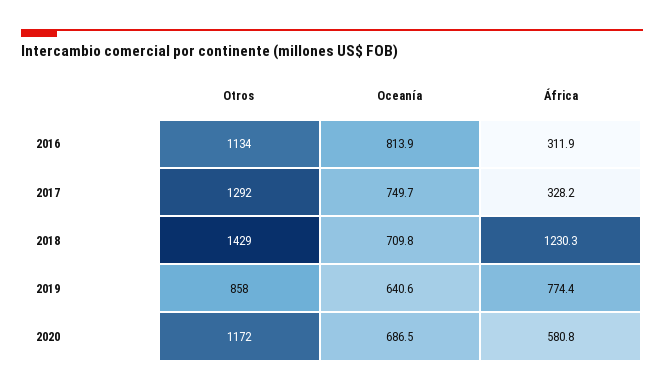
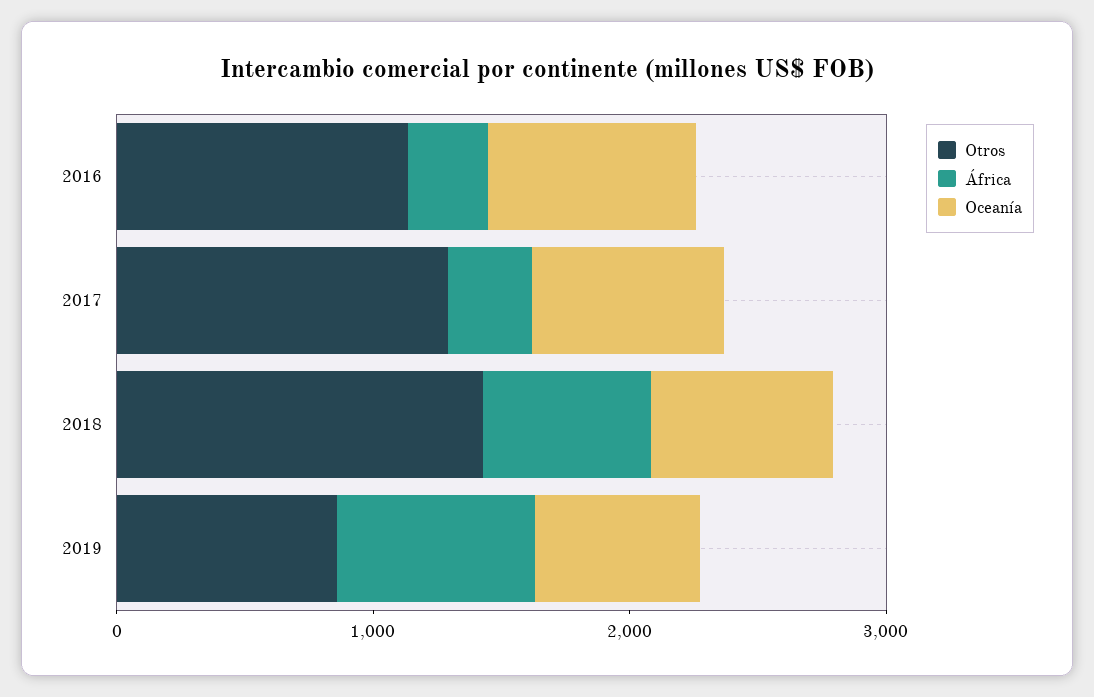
África, 2018: 1230.3 -> 600
Otros, 2020: 1172 -> none
Oceanía, 2020: 686.5 -> none
África, 2020: 580.8 -> none

